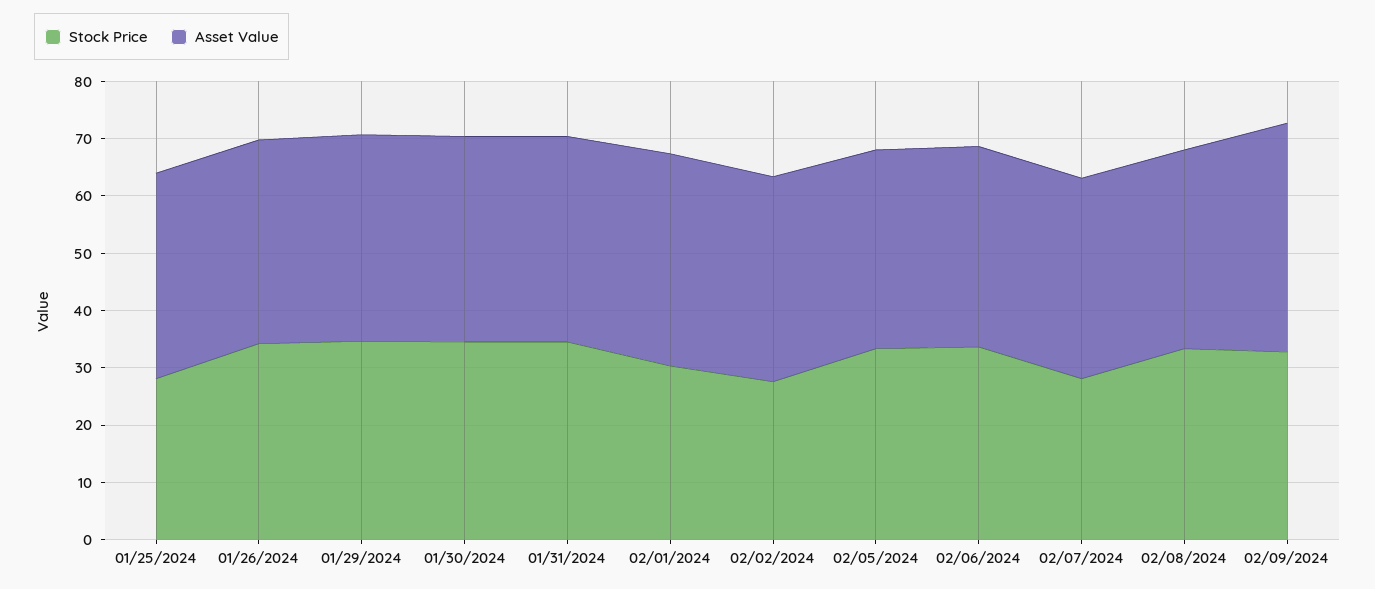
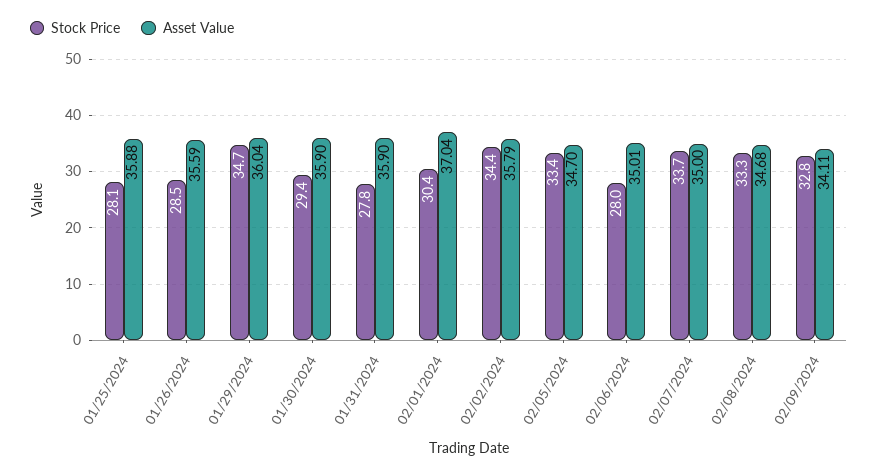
Stock Price, 01/26/2024: 34 -> 28.5
Stock Price, 01/30/2024: 34 -> 29.4
Stock Price, 01/31/2024: 34 -> 27.8
Stock Price, 02/02/2024: 28 -> 34.4
Stock Price, 02/06/2024: 34 -> 28
Stock Price, 02/07/2024: 28 -> 33.7
Asset Value, 02/09/2024: 40 -> 34.11

